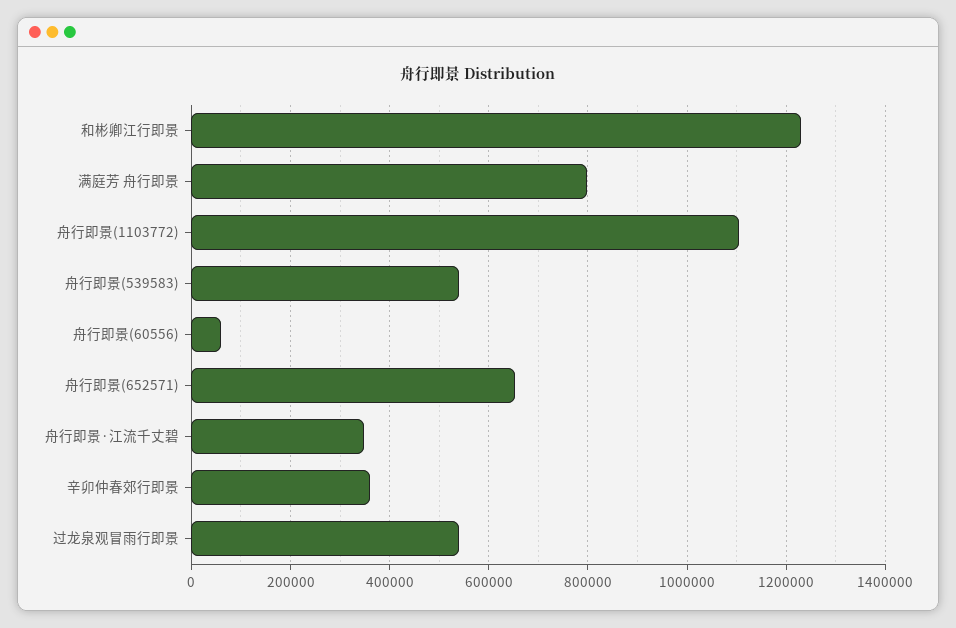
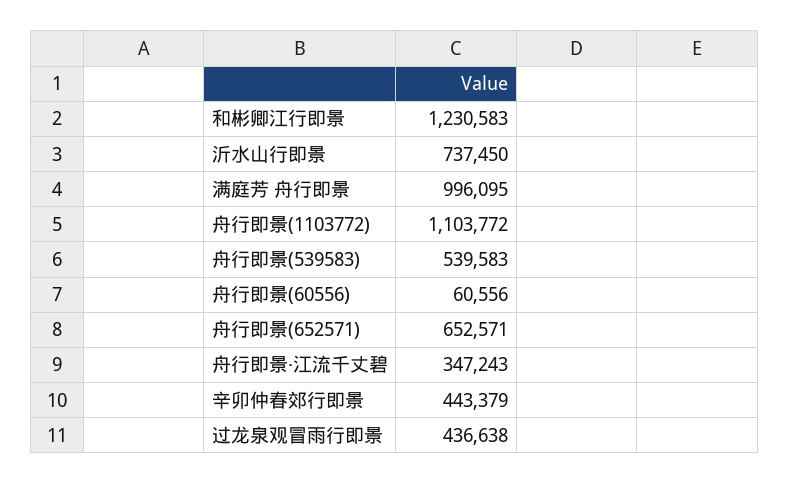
满庭芳 舟行即景: 800000 -> 996095
辛卯仲春郊行即景: 360000 -> 443379
过龙泉观冒雨行即景: 540000 -> 436638
沂水山行即景: none -> 737450

